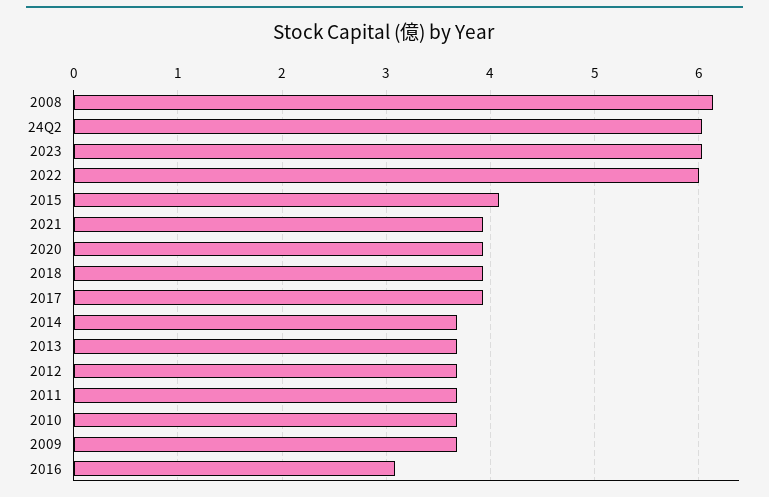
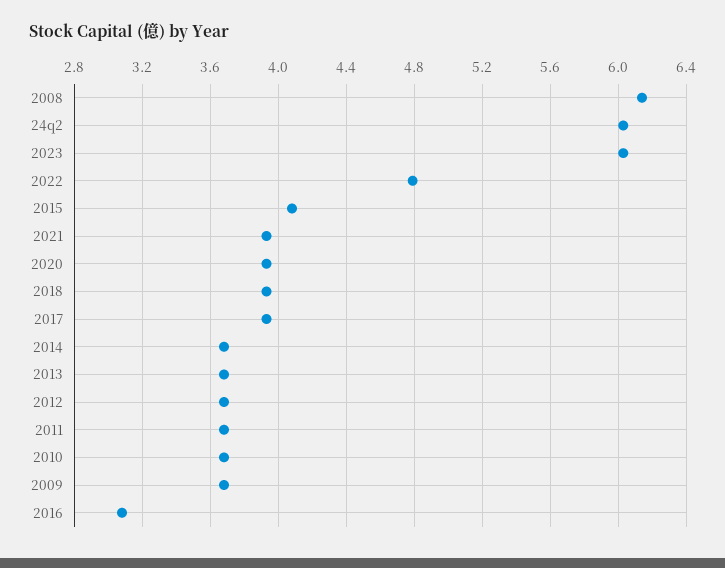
2022: 6 -> 4.8

